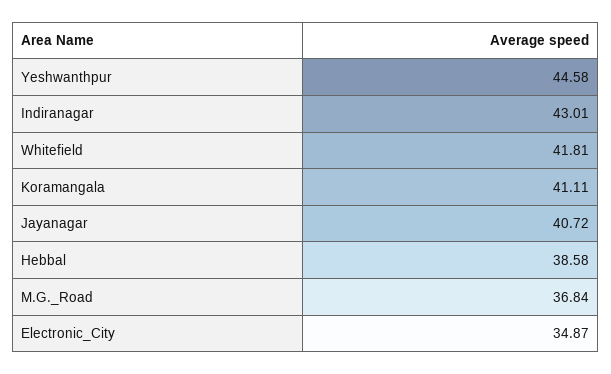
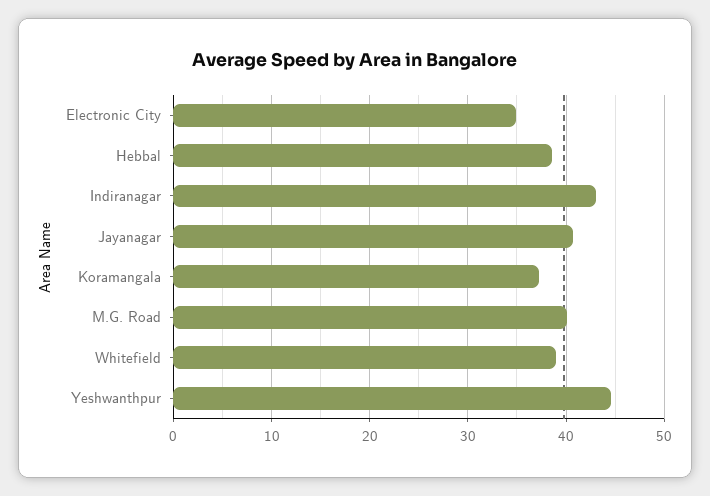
Whitefield: 41.81 -> 39
Koramangala: 41.11 -> 37
M.G._Road: 36.84 -> 40

